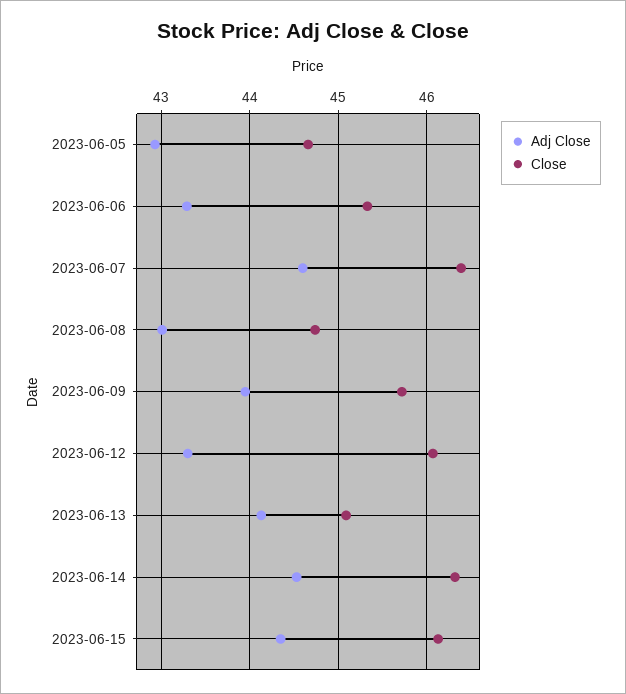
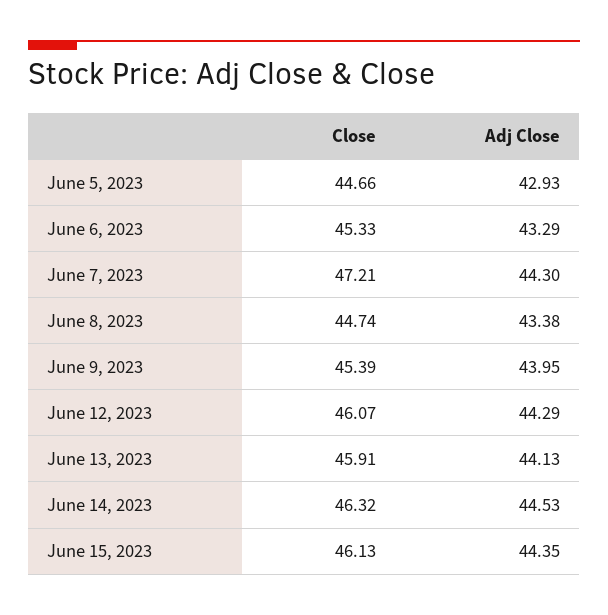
Adj Close, 2023-06-07: 44.6 -> 44.3
Close, 2023-06-07: 46.4 -> 47.21
Adj Close, 2023-06-08: 43 -> 43.38
Close, 2023-06-09: 45.7 -> 45.39
Adj Close, 2023-06-12: 43.3 -> 44.29
Close, 2023-06-13: 45.1 -> 45.91

